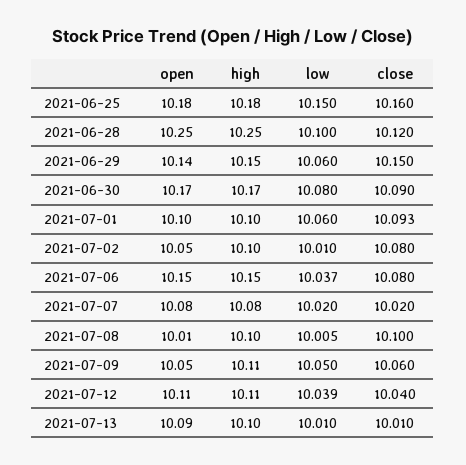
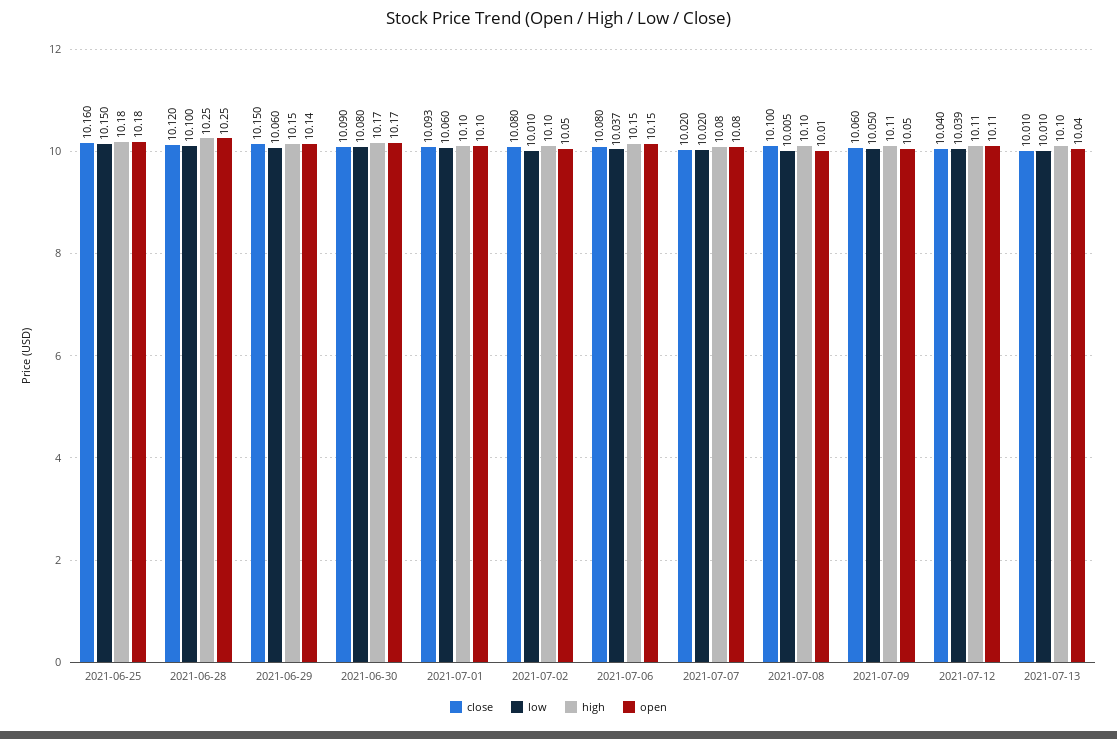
open, 2021-07-13: 10.09 -> 10.04

